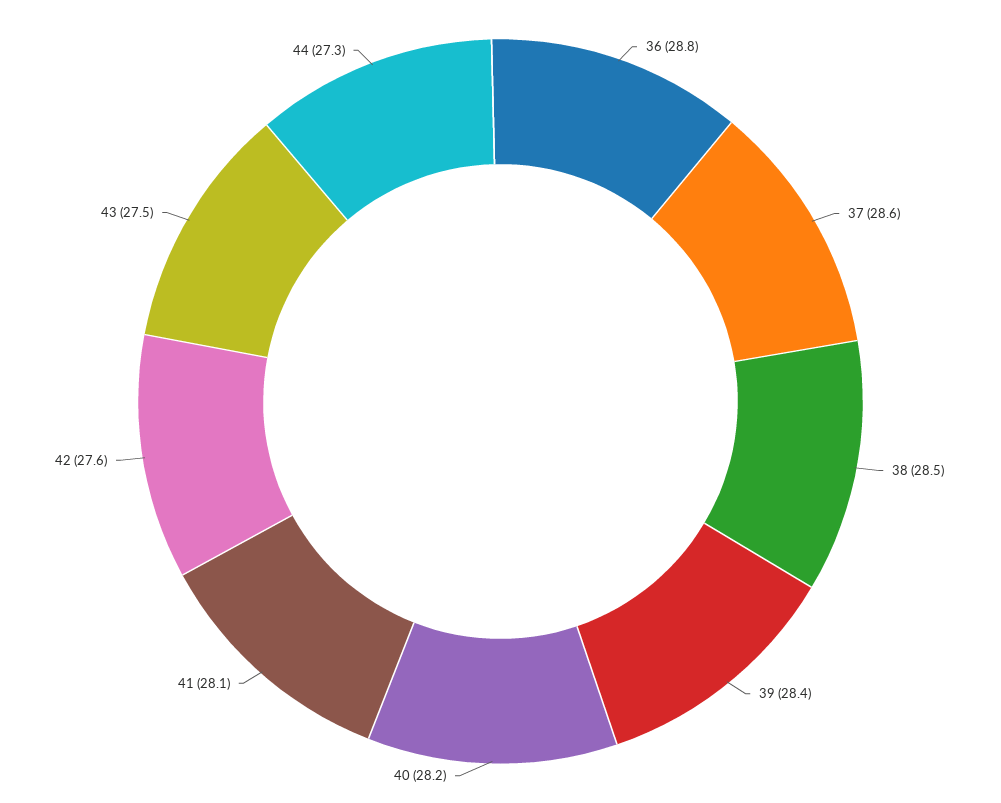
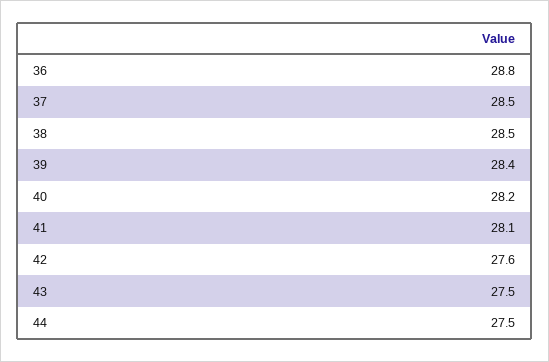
37: 28.6 -> 28.5
44: 27.3 -> 27.5

